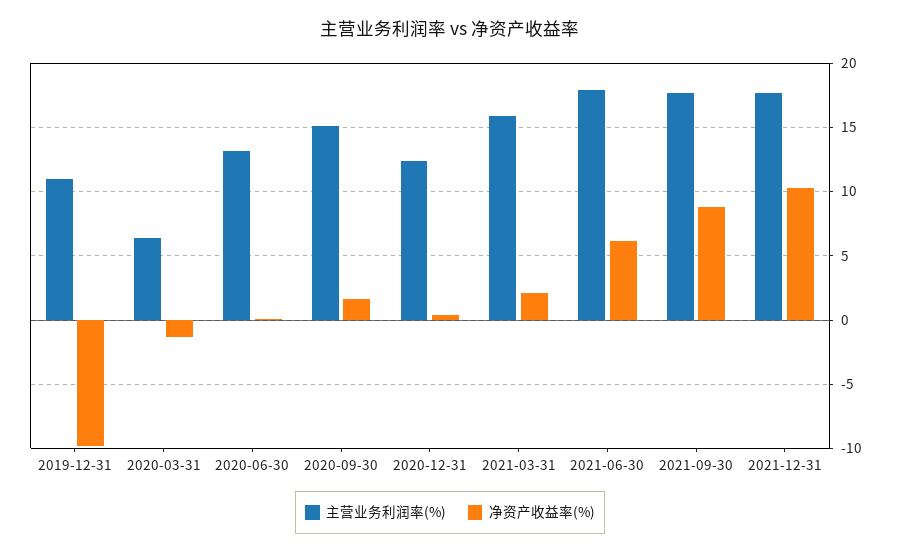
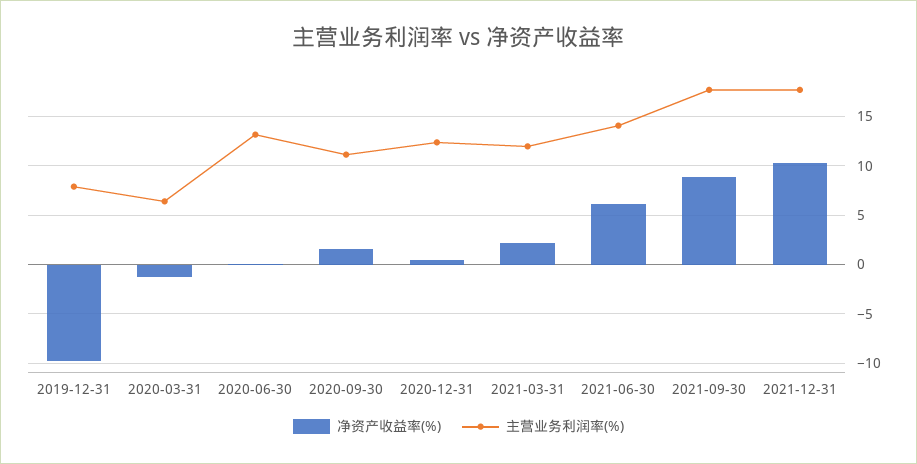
主营业务利润率(%), 2019-12-31: 11 -> 8
主营业务利润率(%), 2020-09-30: 15 -> 11
主营业务利润率(%), 2021-03-31: 16 -> 12
主营业务利润率(%), 2021-06-30: 18 -> 14

